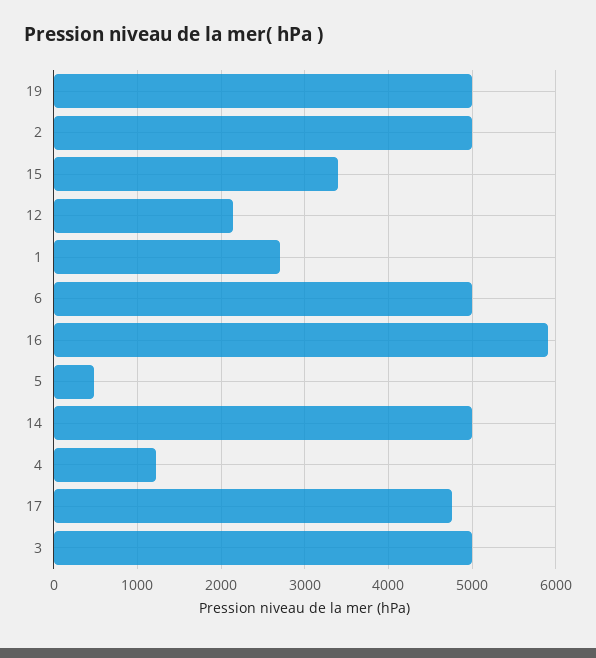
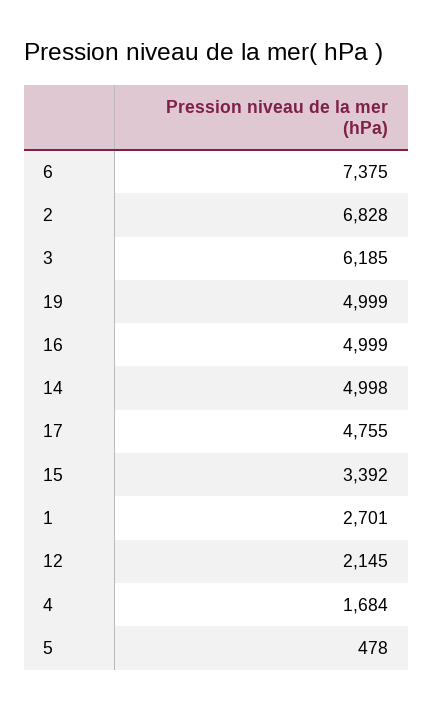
2: 5000 -> 6828
6: 5000 -> 7375
16: 5900 -> 4999
4: 1200 -> 1684
3: 5000 -> 6185

